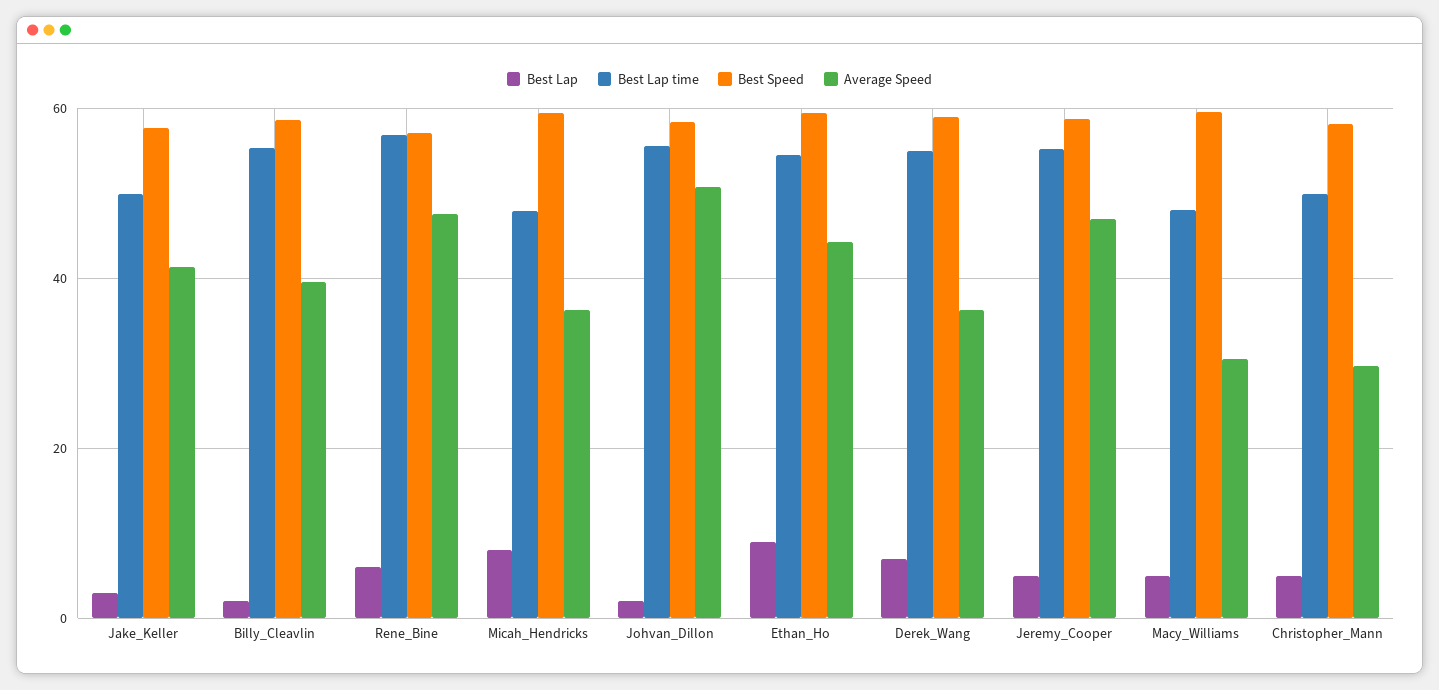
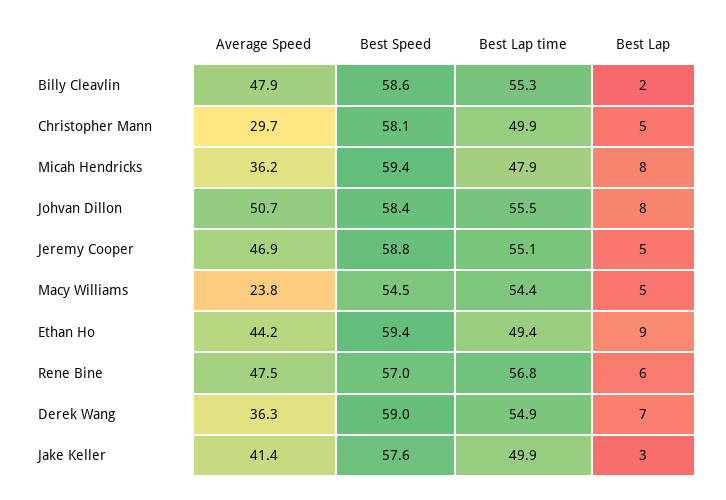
Average Speed, Billy_Cleavlin: 40 -> 47.9
Best Lap, Johvan_Dillon: 2 -> 8
Best Lap time, Ethan_Ho: 54 -> 49.4
Best Lap time, Macy_Williams: 48 -> 54.4
Best Speed, Macy_Williams: 60 -> 54.5
Average Speed, Macy_Williams: 30 -> 23.8

